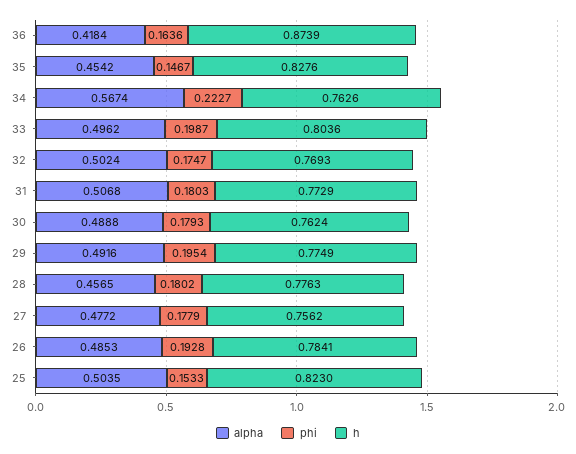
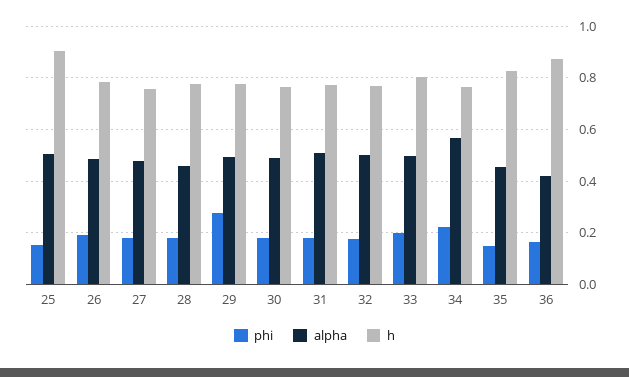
phi, 29: 0.1954 -> 0.275
h, 25: 0.823 -> 0.9

